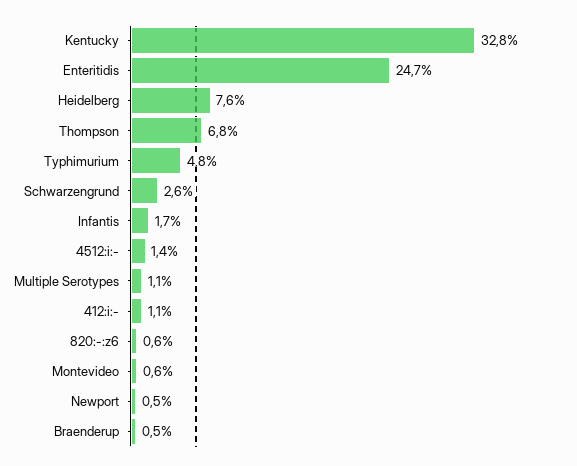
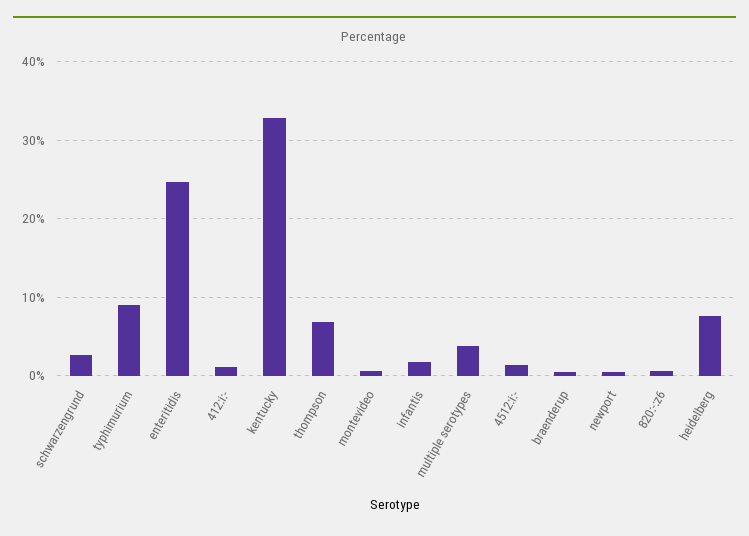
Typhimurium: 4.8 -> 9
Multiple Serotypes: 1.1 -> 4

